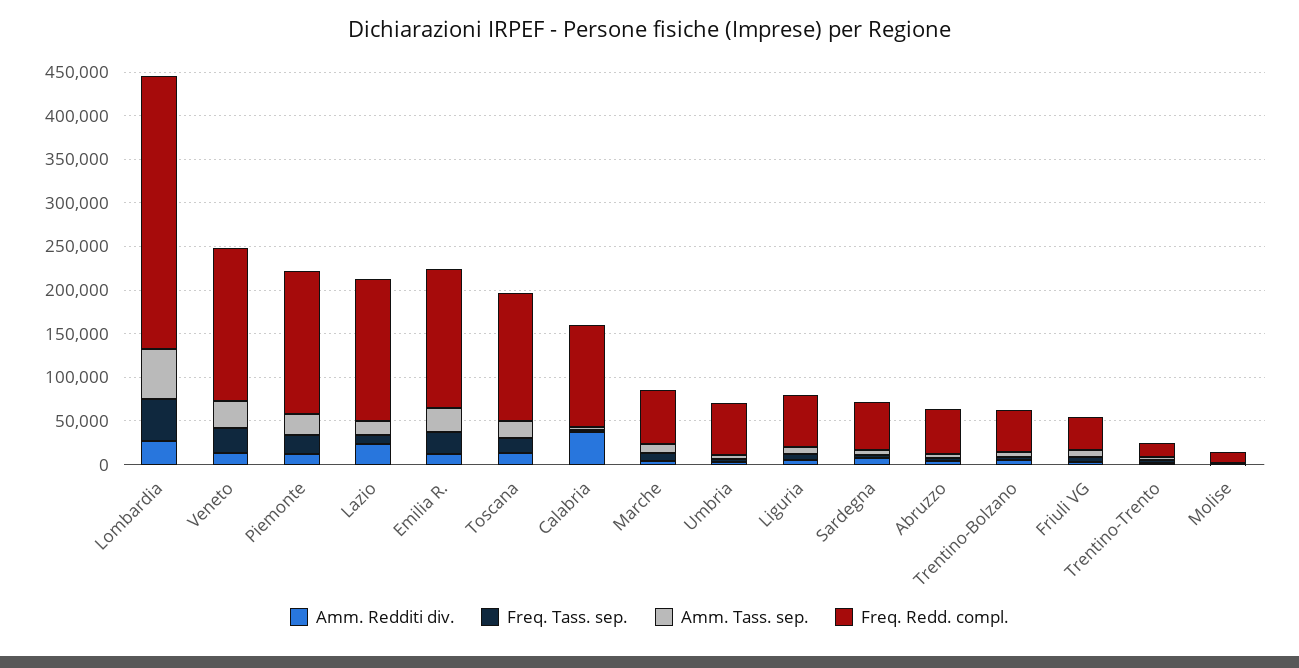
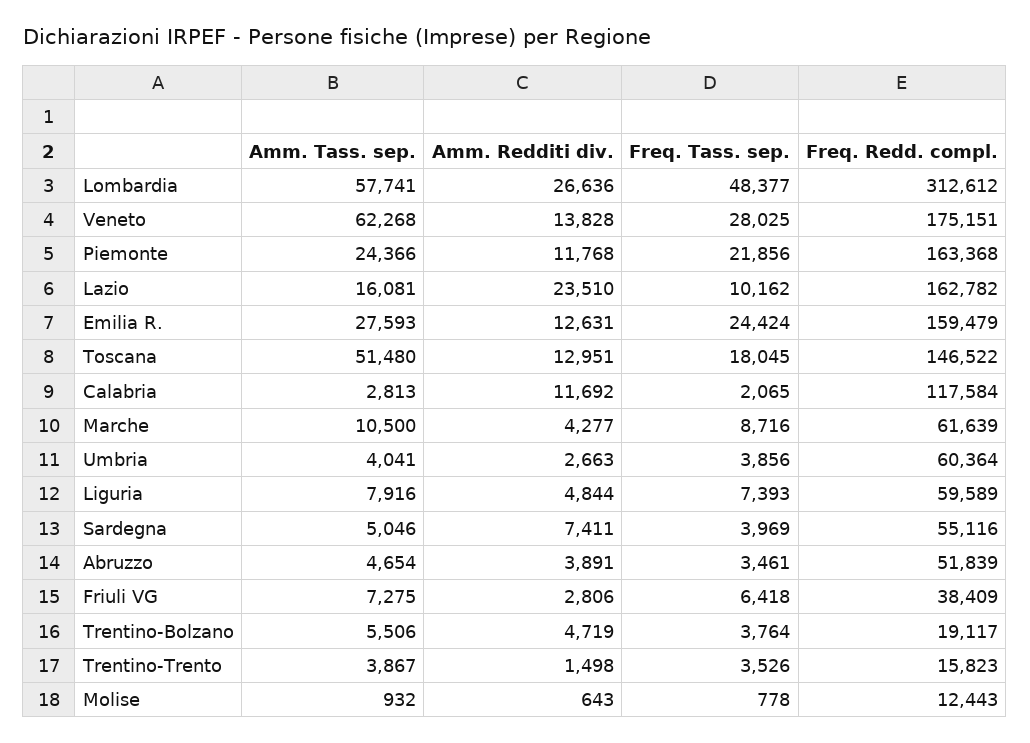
Amm. Tass. sep., Veneto: 30000 -> 62268
Amm. Tass. sep., Toscana: 20000 -> 51480
Amm. Redditi div., Calabria: 40000 -> 11692
Freq. Redd. compl., Trentino-Bolzano: 50000 -> 19117

